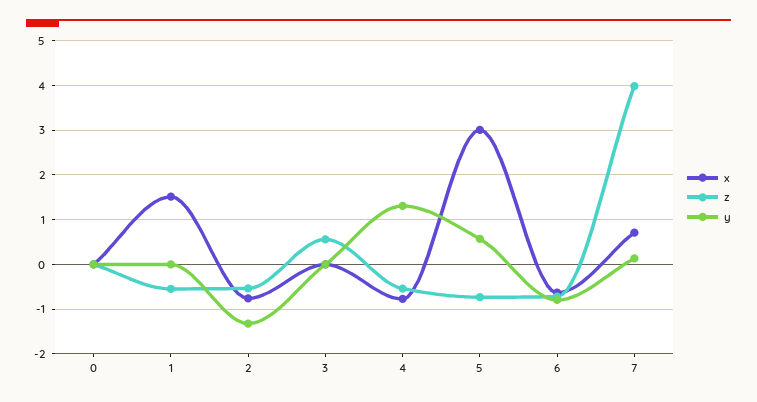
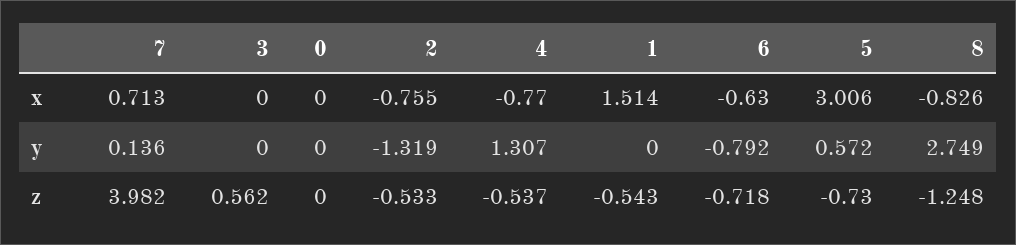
x, 8: none -> -0.826
y, 8: none -> 2.749
z, 8: none -> -1.248

